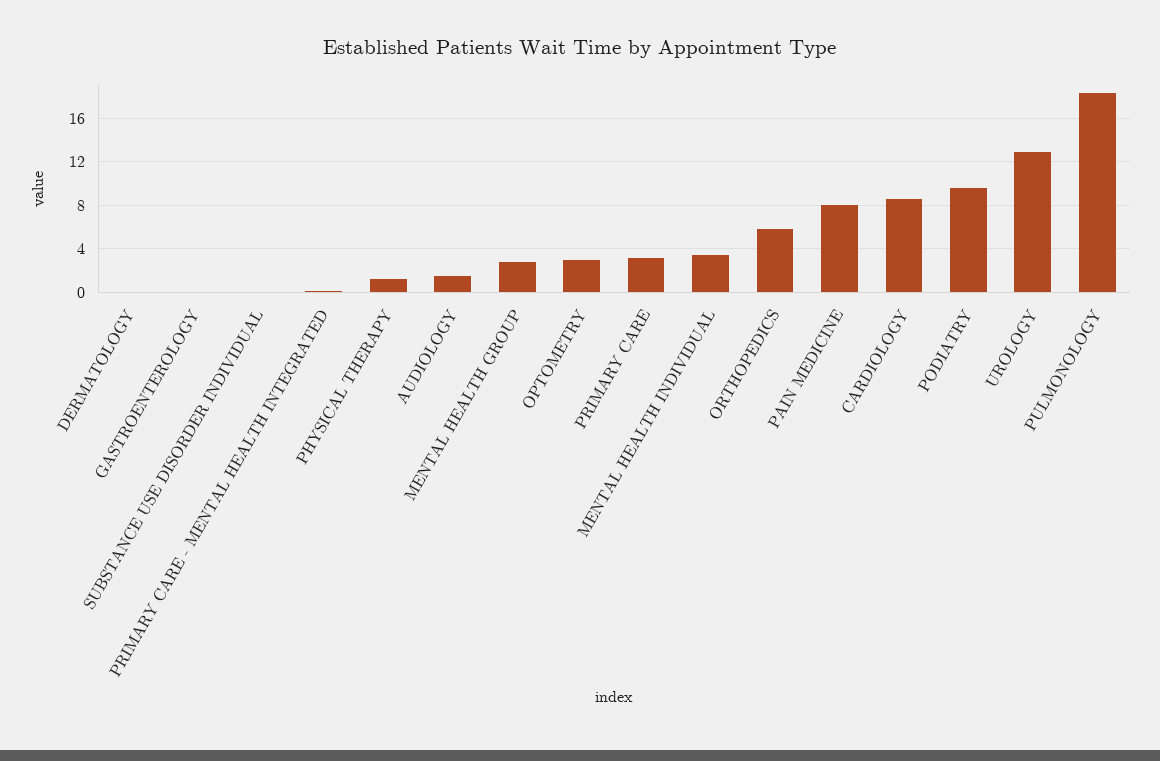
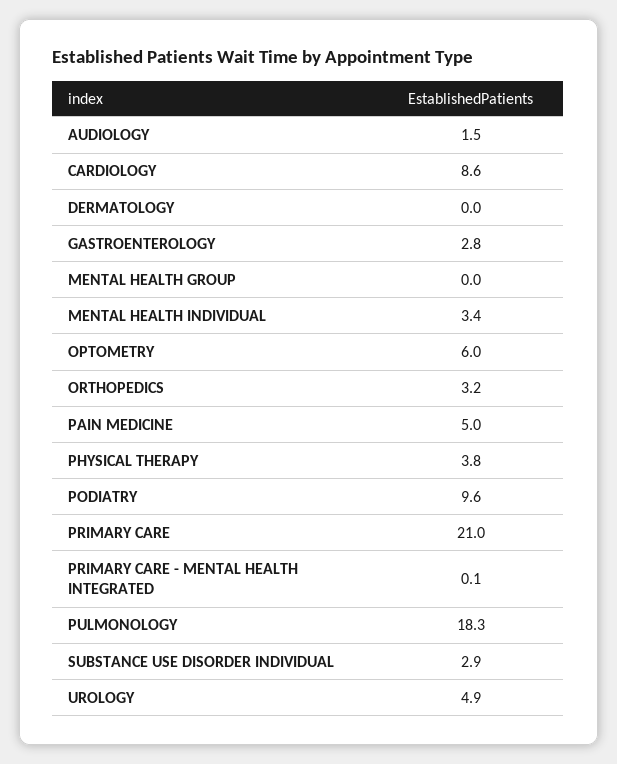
GASTROENTEROLOGY: 0 -> 2.8
SUBSTANCE USE DISORDER INDIVIDUAL: 0 -> 2.9
PHYSICAL THERAPY: 1 -> 3.8
MENTAL HEALTH GROUP: 3 -> 0
OPTOMETRY: 3 -> 6
PRIMARY CARE: 3 -> 21
ORTHOPEDICS: 6 -> 3.2
PAIN MEDICINE: 8 -> 5
UROLOGY: 13 -> 4.9

